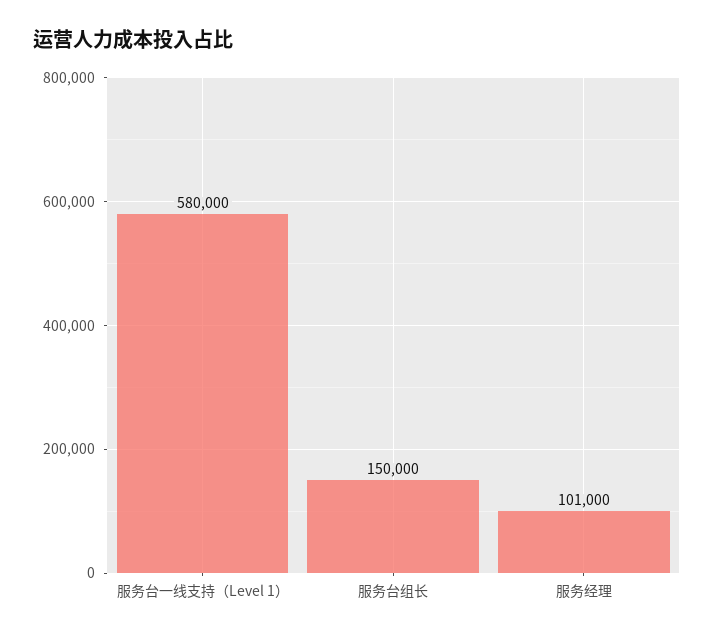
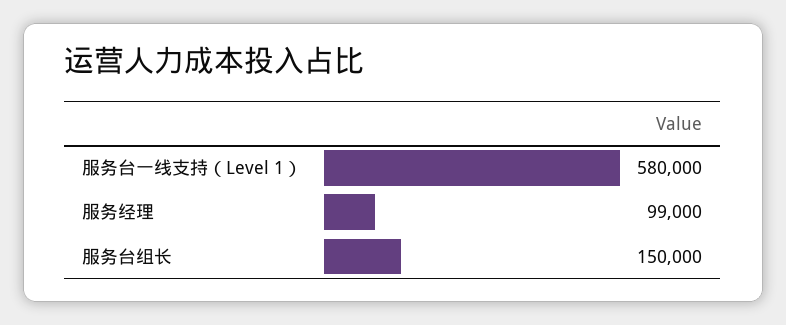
服务经理: 101000 -> 99000

